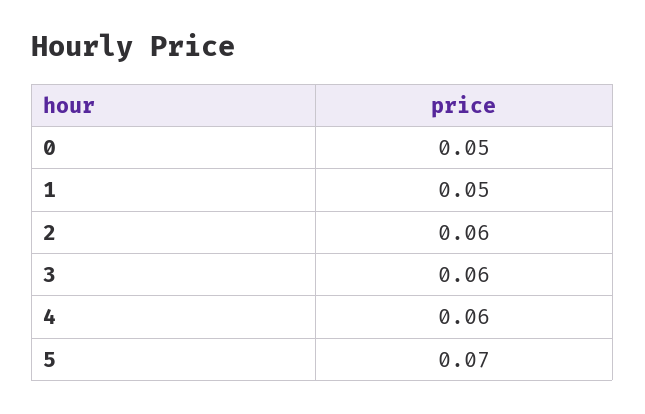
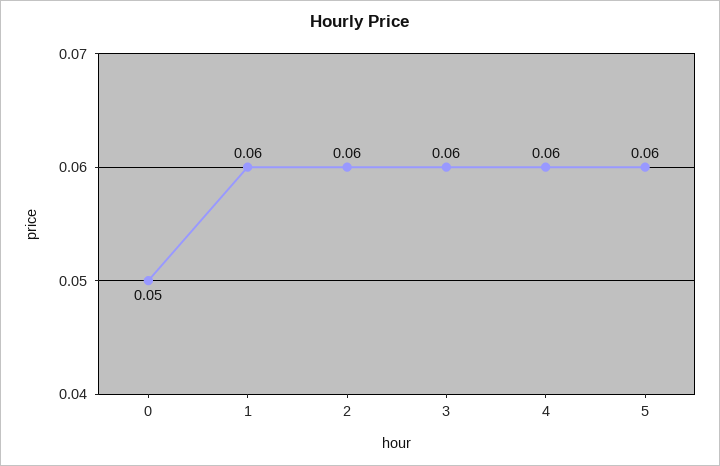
1: 0.05 -> 0.06
5: 0.07 -> 0.06

